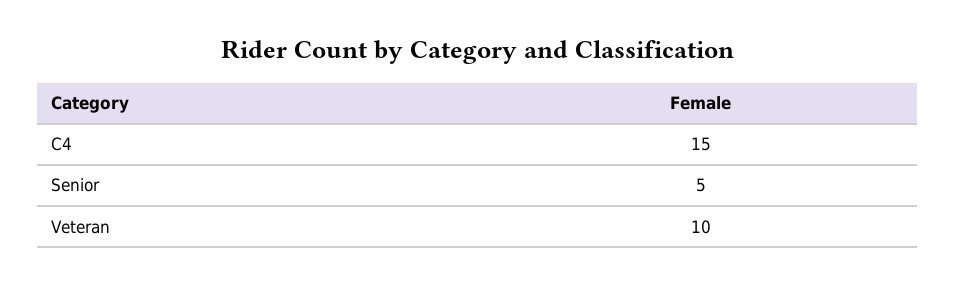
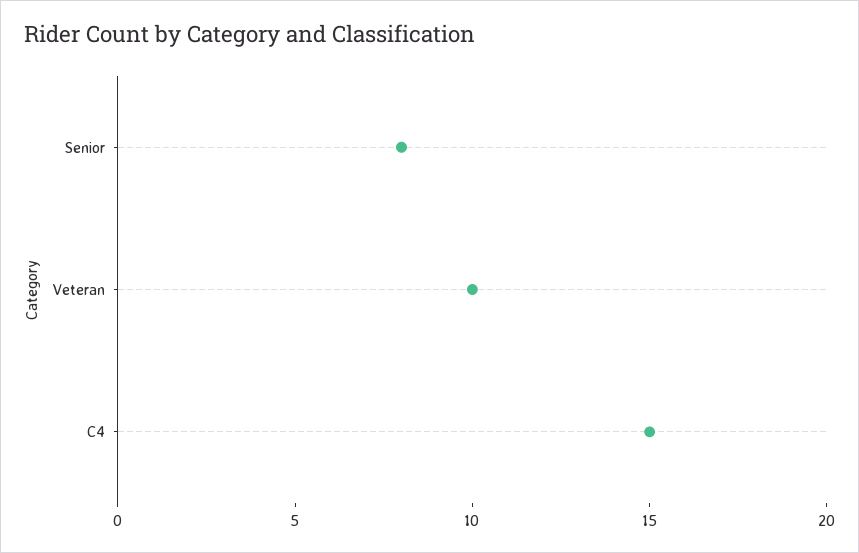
Senior: 5 -> 8

